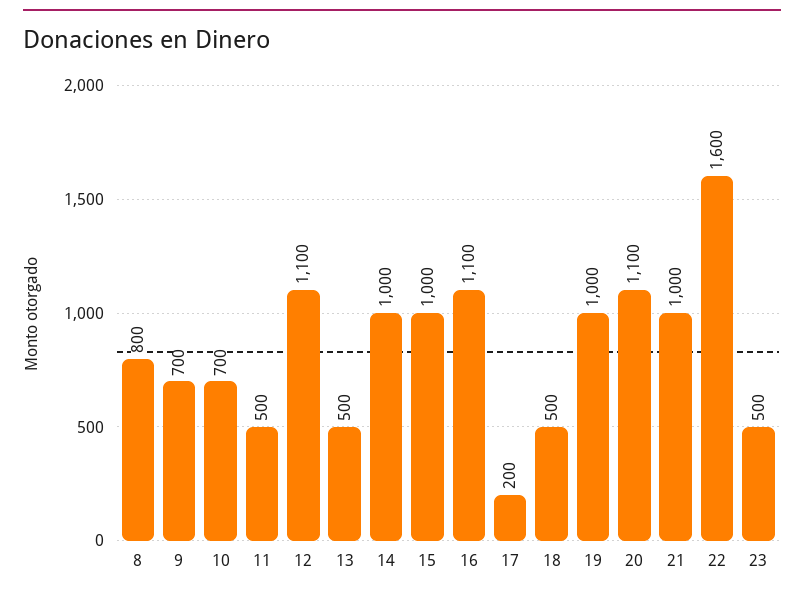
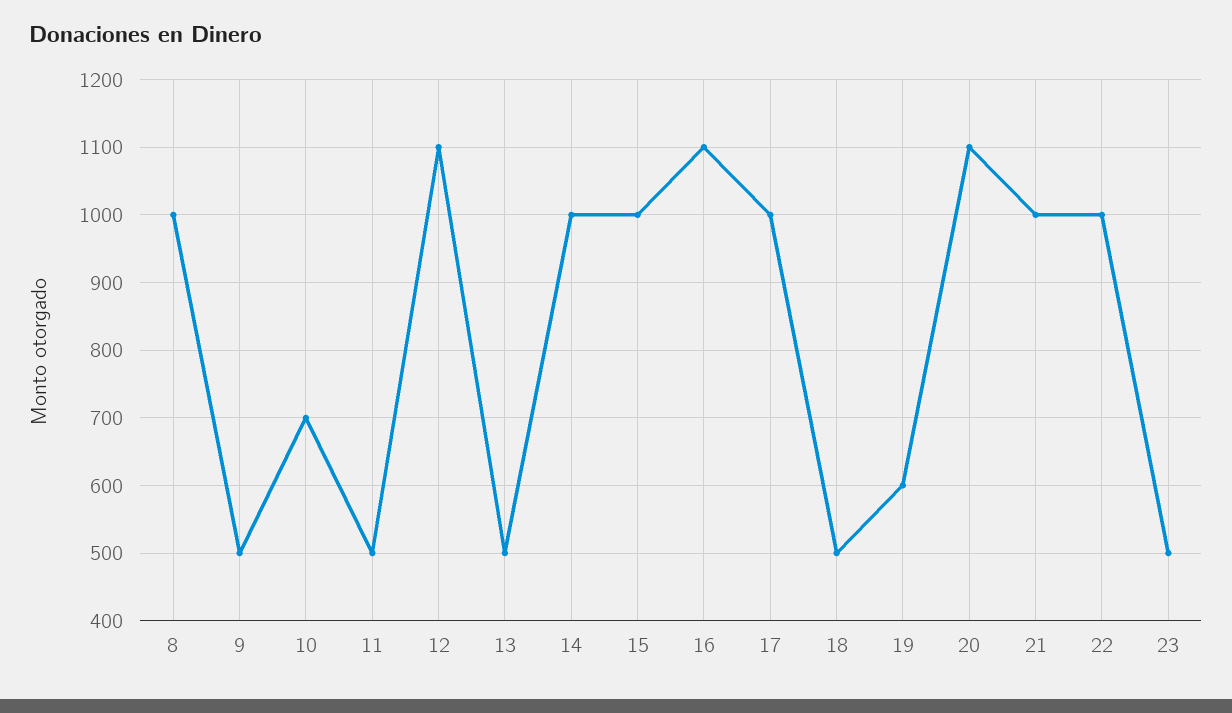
8: 800 -> 1000
9: 700 -> 500
17: 200 -> 1000
19: 1000 -> 600
22: 1600 -> 1000

